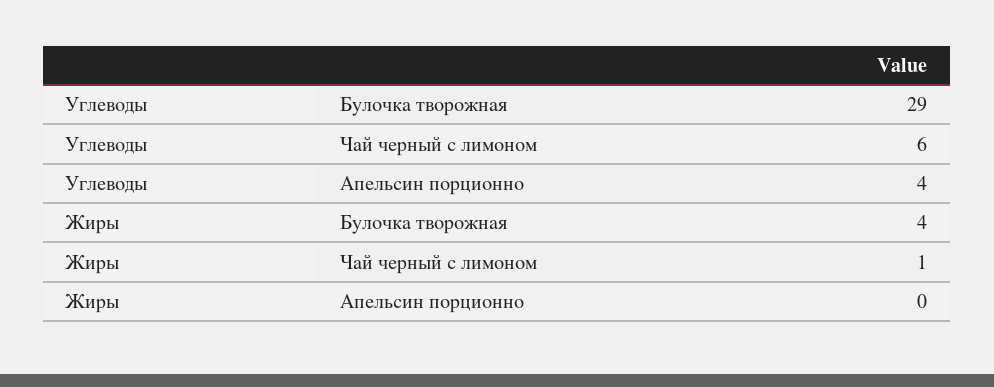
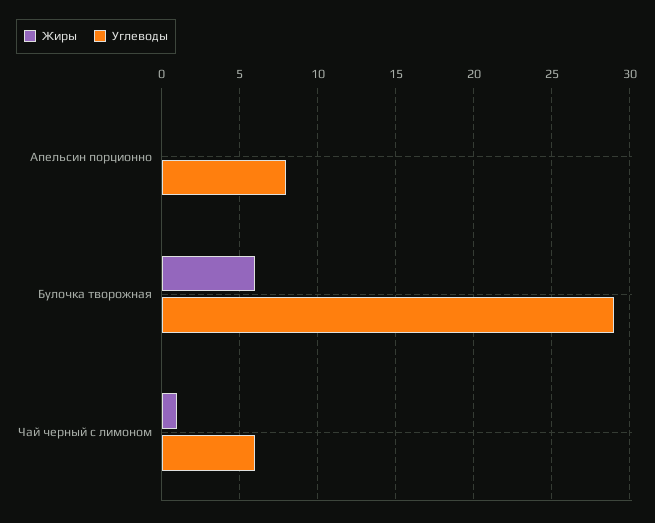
Углеводы, Апельсин порционно: 4 -> 8
Жиры, Булочка творожная: 4 -> 6

